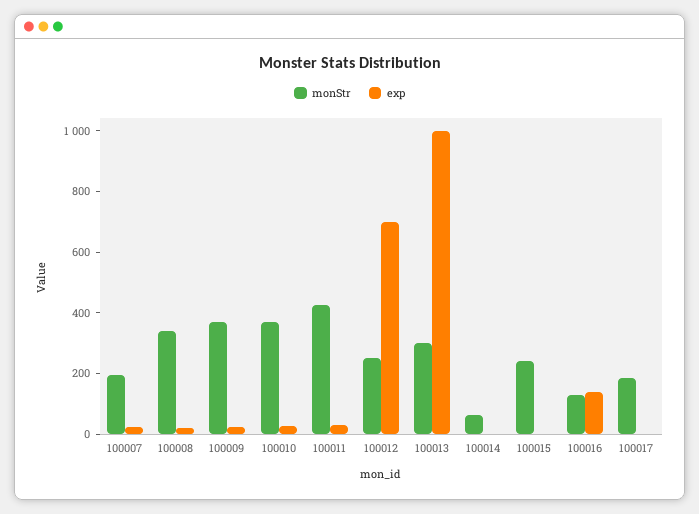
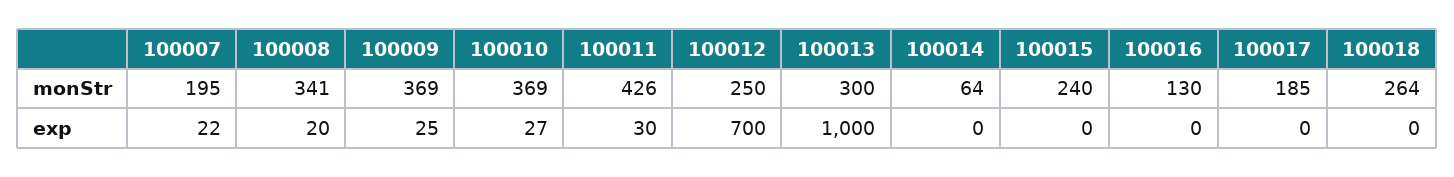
exp, 100016: 150 -> 0
monStr, 100018: none -> 264
exp, 100018: none -> 0

